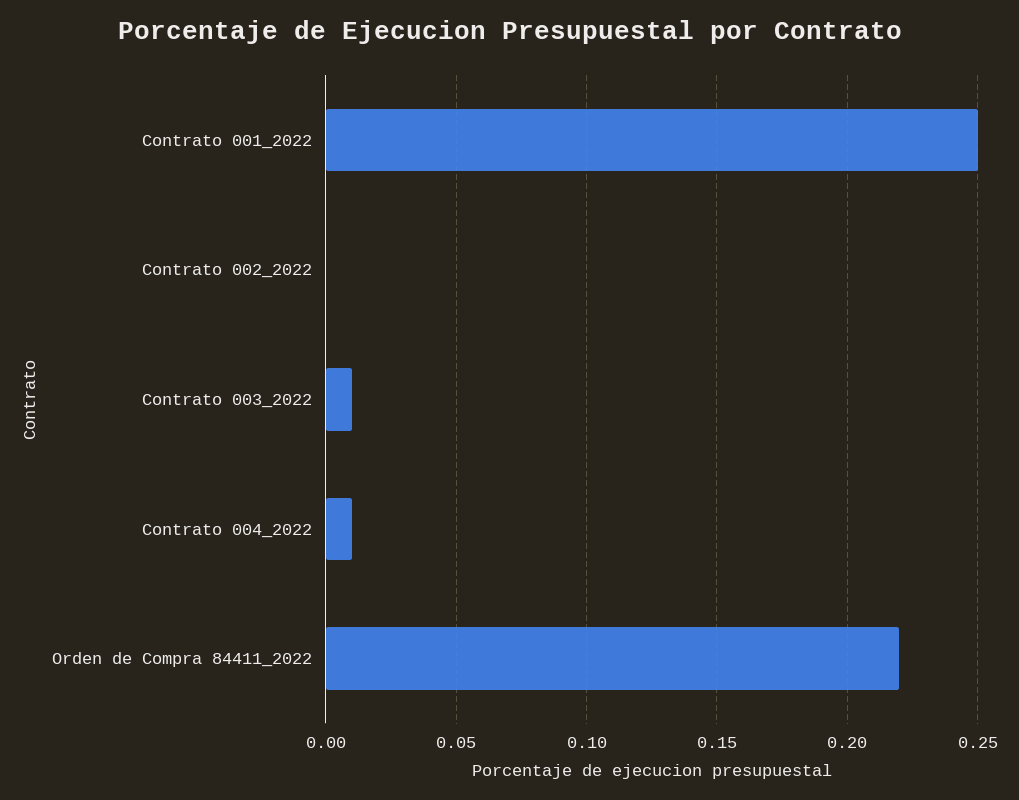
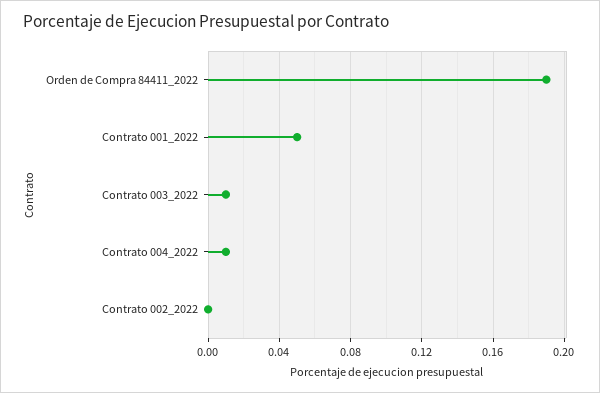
Contrato 001_2022: 0.25 -> 0.05
Orden de Compra 84411_2022: 0.22 -> 0.19

